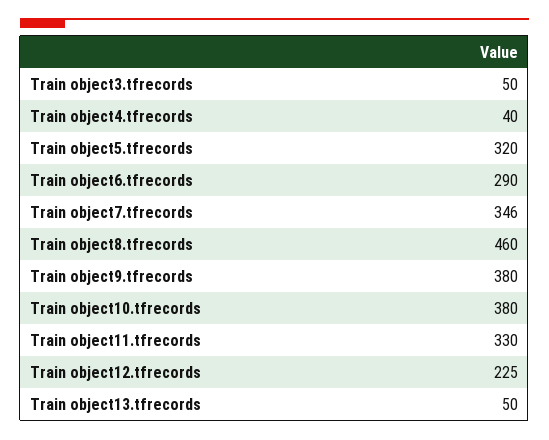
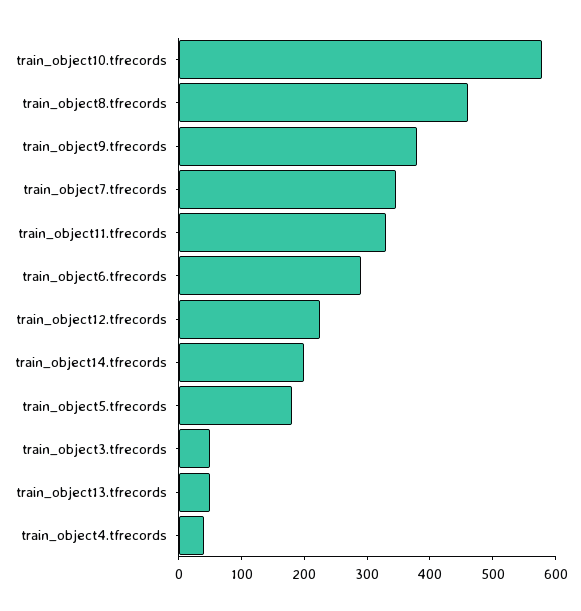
Train object5.tfrecords: 320 -> 180
Train object10.tfrecords: 380 -> 580
train_object14.tfrecords: none -> 200

